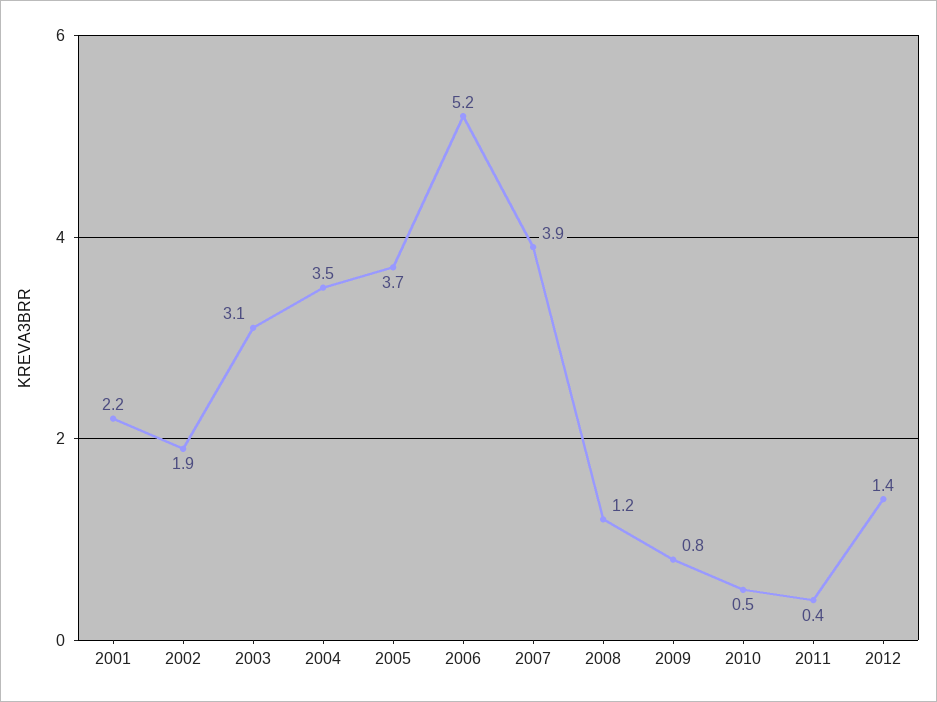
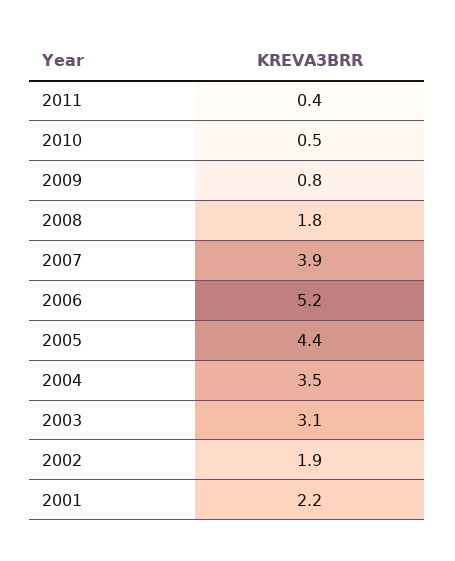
2005: 3.7 -> 4.4
2008: 1.2 -> 1.8
2012: 1.4 -> none

